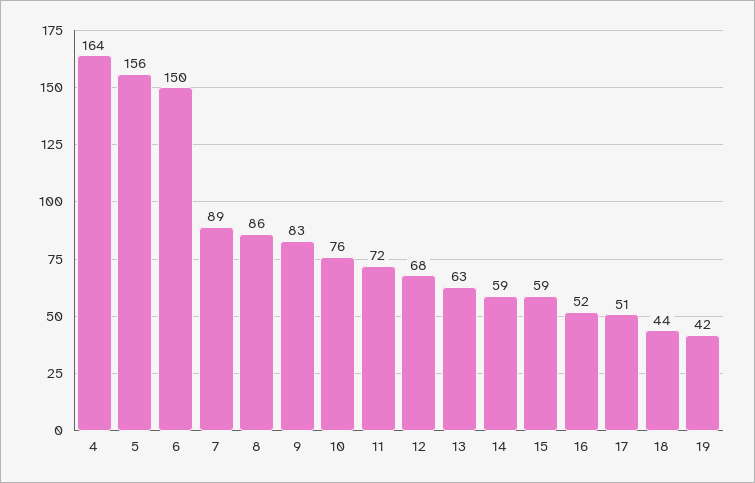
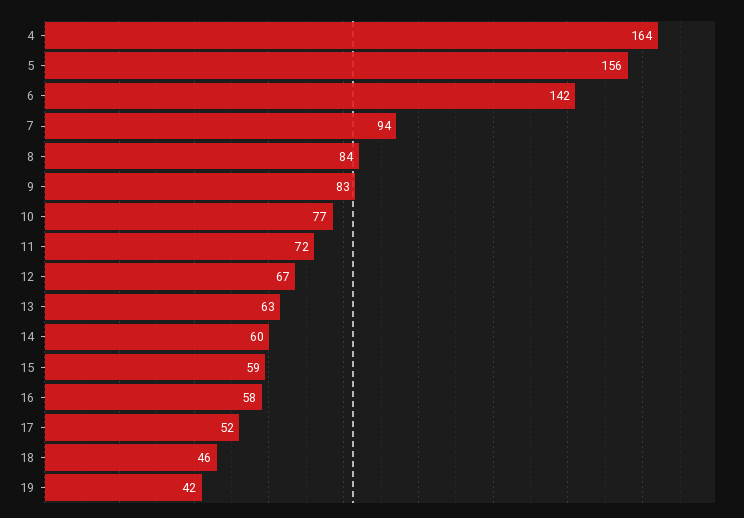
6: 150 -> 142
7: 89 -> 94
8: 86 -> 84
10: 76 -> 77
12: 68 -> 67
14: 59 -> 60
16: 52 -> 58
17: 51 -> 52
18: 44 -> 46

